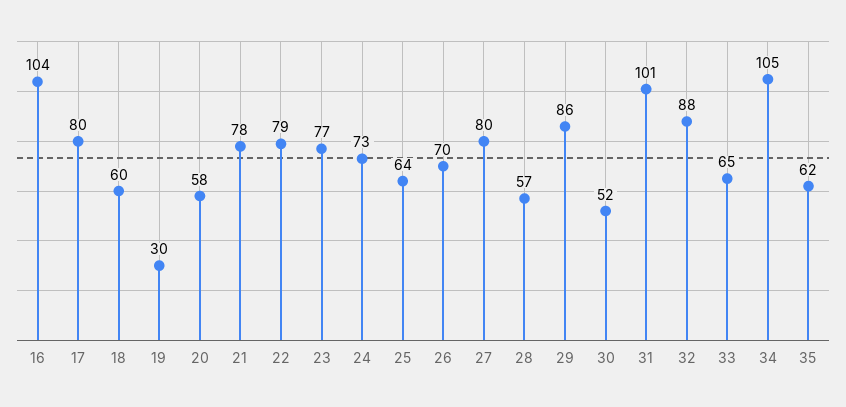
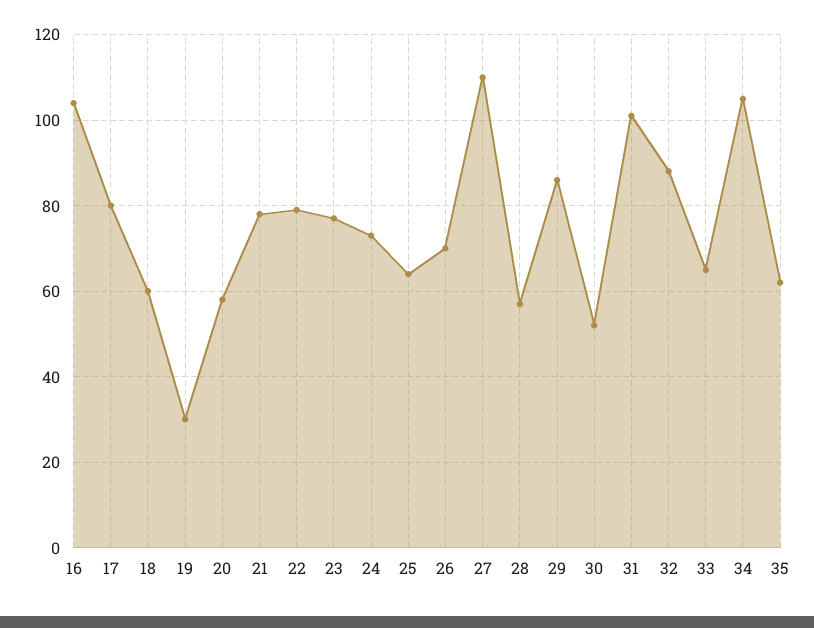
27: 80 -> 110

